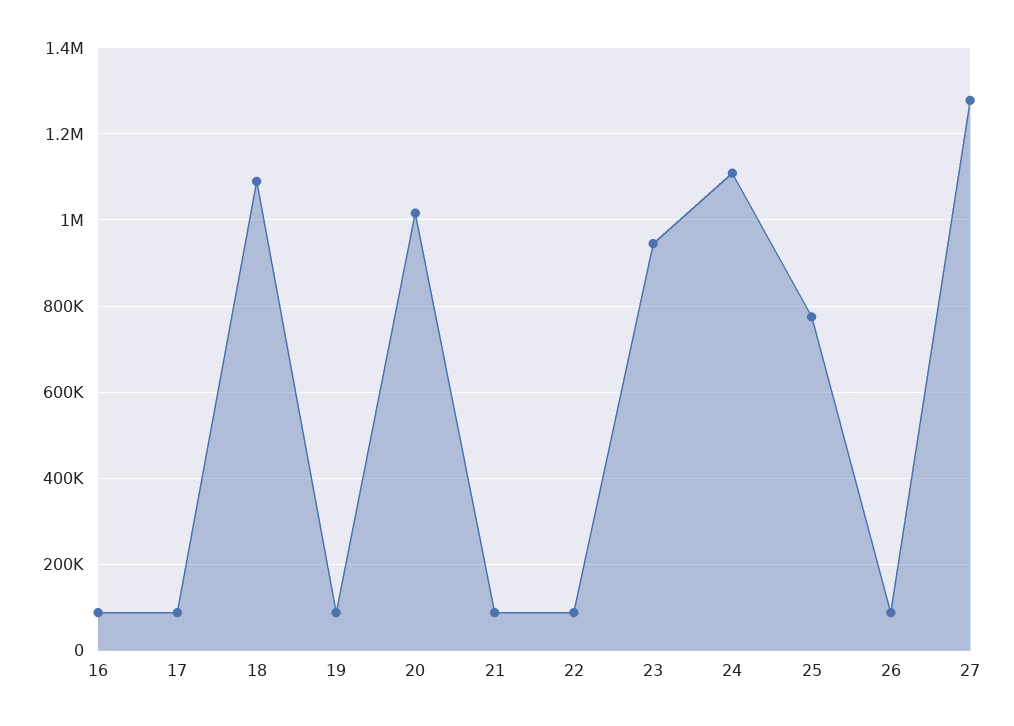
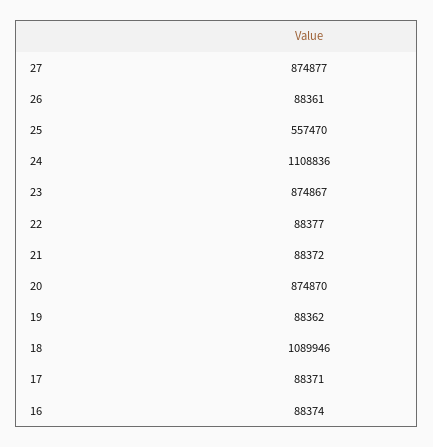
20: 1020000 -> 874870
23: 940000 -> 874867
25: 780000 -> 557470
27: 1280000 -> 874877

